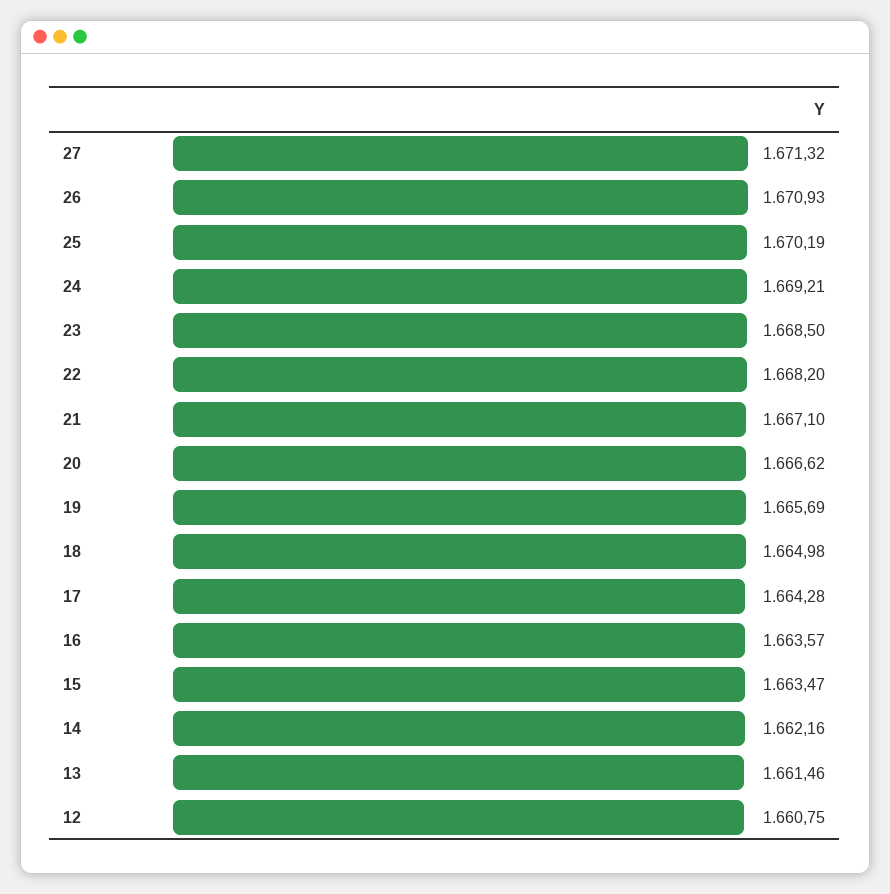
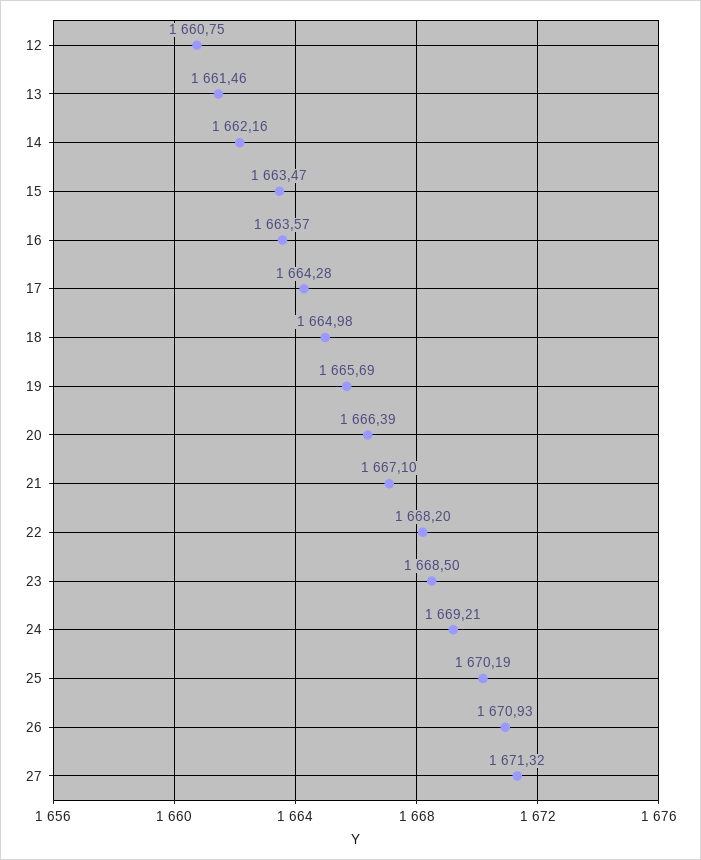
20: 1666.62 -> 1666.39

